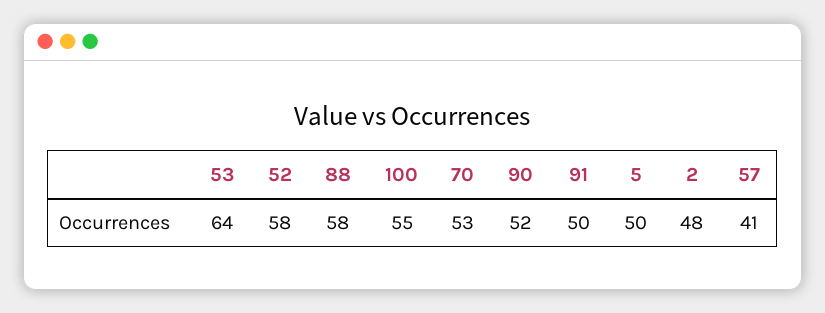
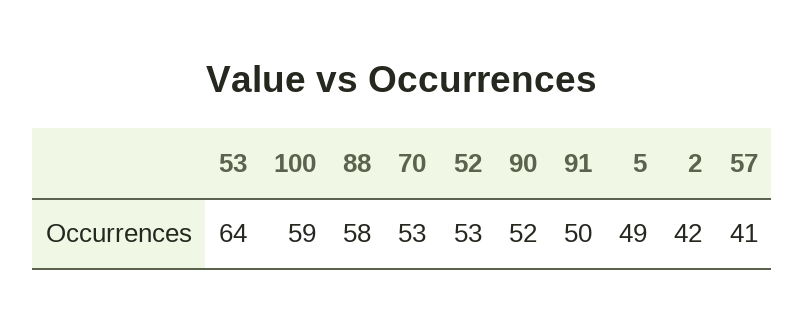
52: 58 -> 53
100: 55 -> 59
5: 50 -> 49
2: 48 -> 42

